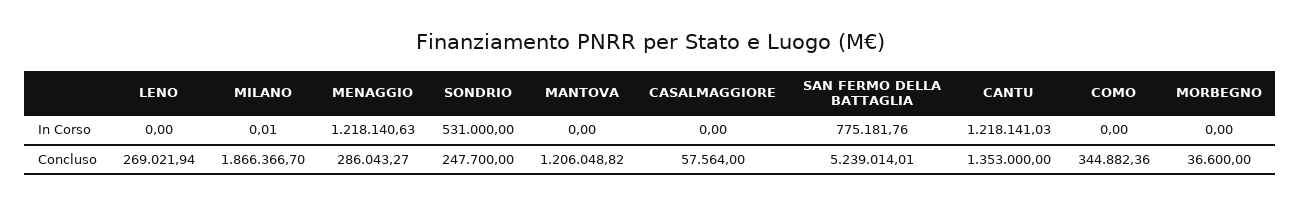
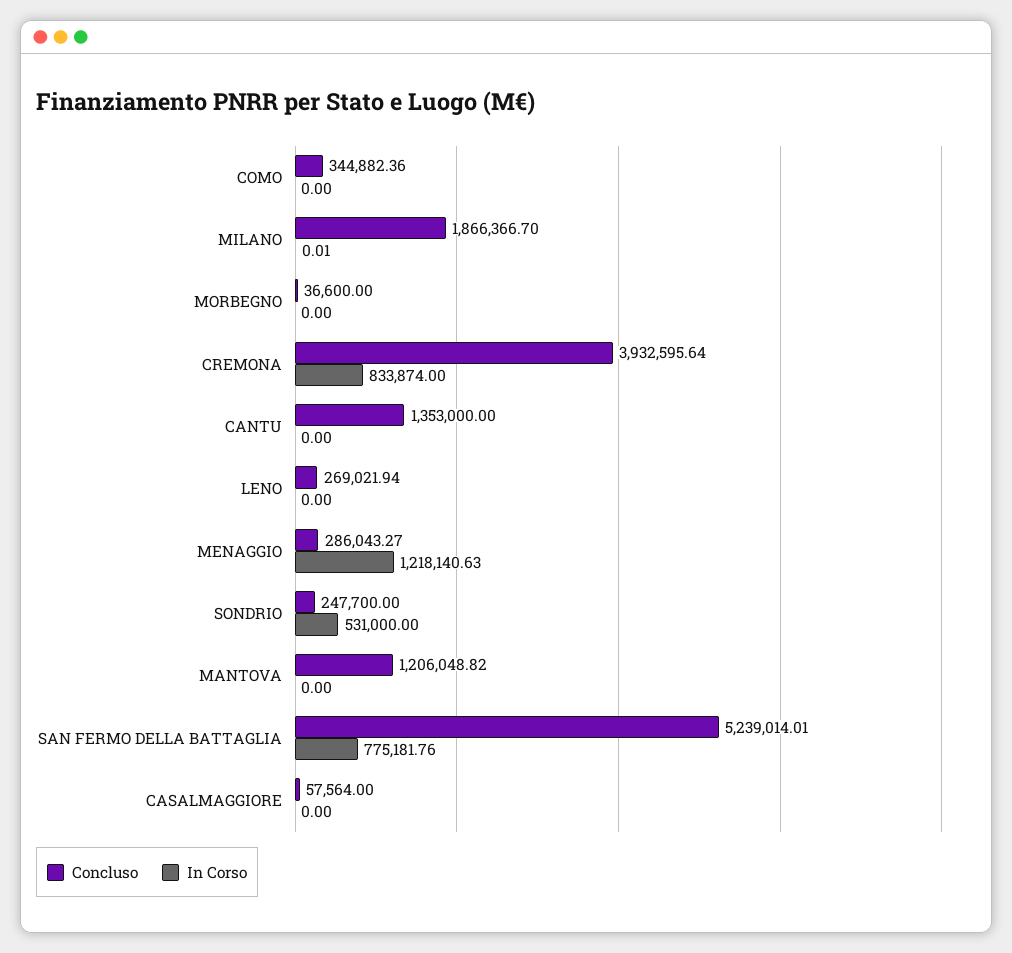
In Corso, CANTU: 1218141.03 -> 0
Concluso, CREMONA: none -> 3932595.64
In Corso, CREMONA: none -> 833874

